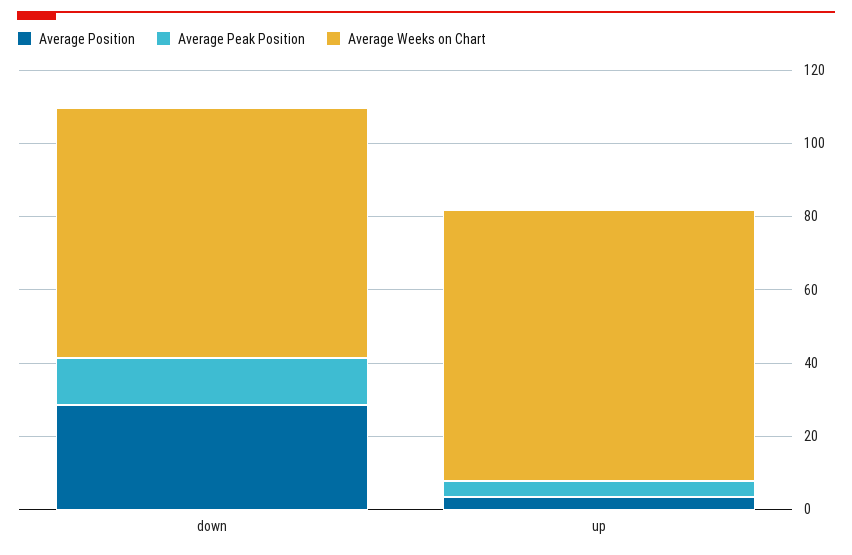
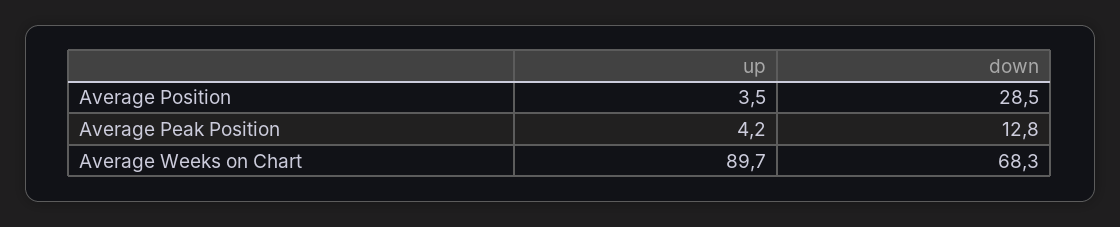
Average Weeks on Chart, up: 75 -> 89.7

